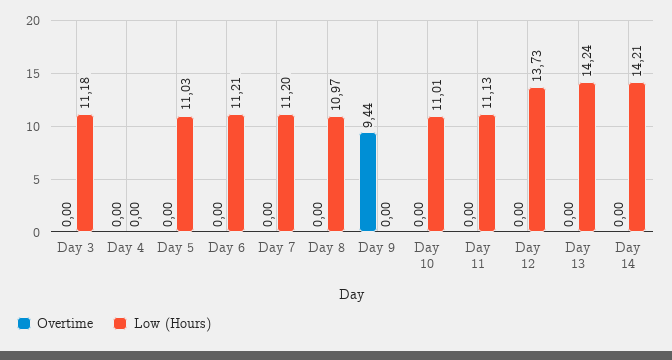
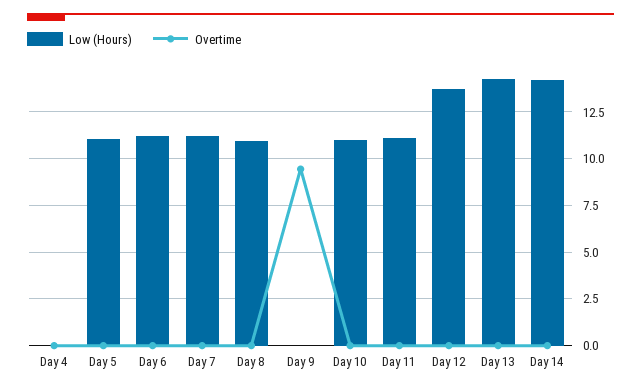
Overtime, Day 3: 0 -> none
Low (Hours), Day 3: 11.18 -> none

